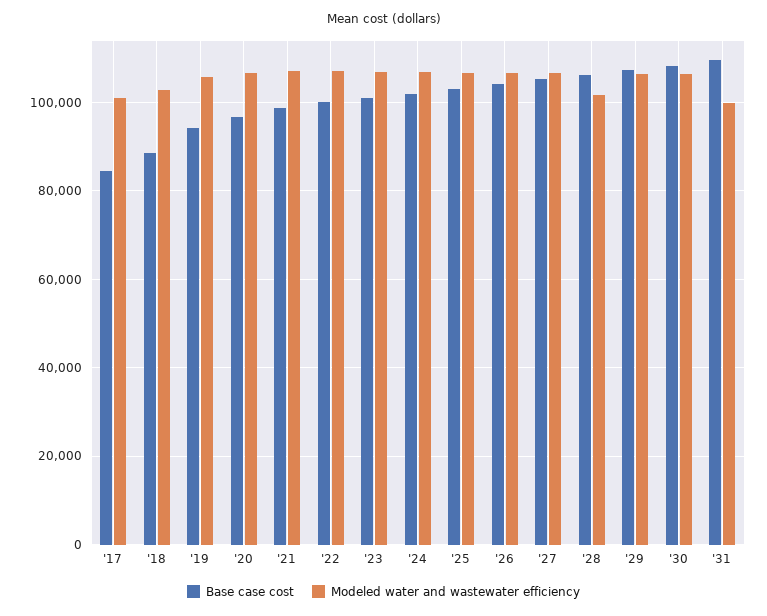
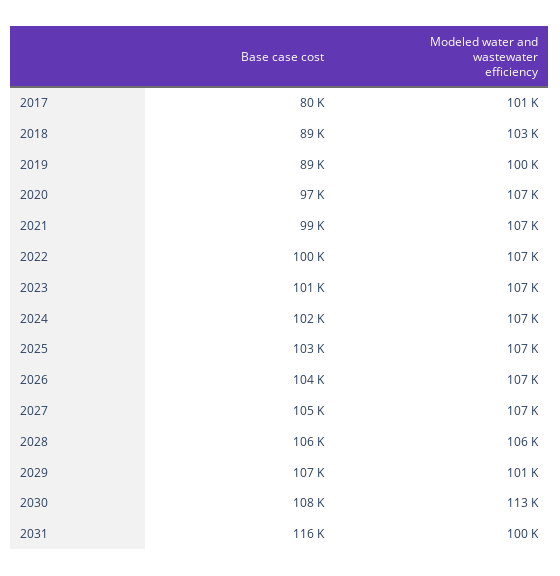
Base case cost, '17: 84000 -> 80000
Base case cost, '19: 94000 -> 89000
Modeled water and wastewater efficiency, '19: 106000 -> 100000
Modeled water and wastewater efficiency, '28: 102000 -> 106000
Modeled water and wastewater efficiency, '29: 106000 -> 101000
Modeled water and wastewater efficiency, '30: 106000 -> 113000
Base case cost, '31: 110000 -> 116000

